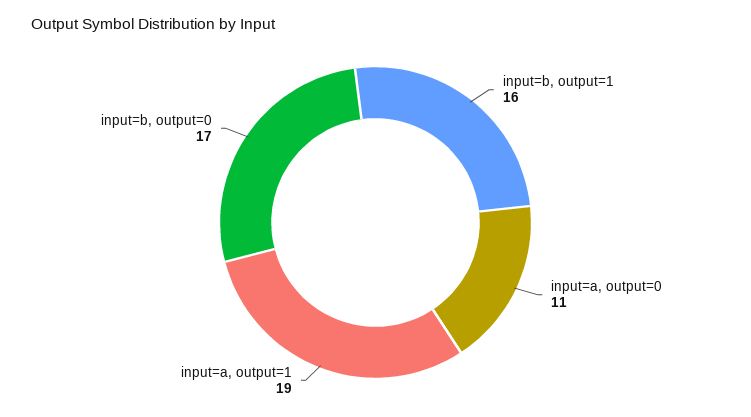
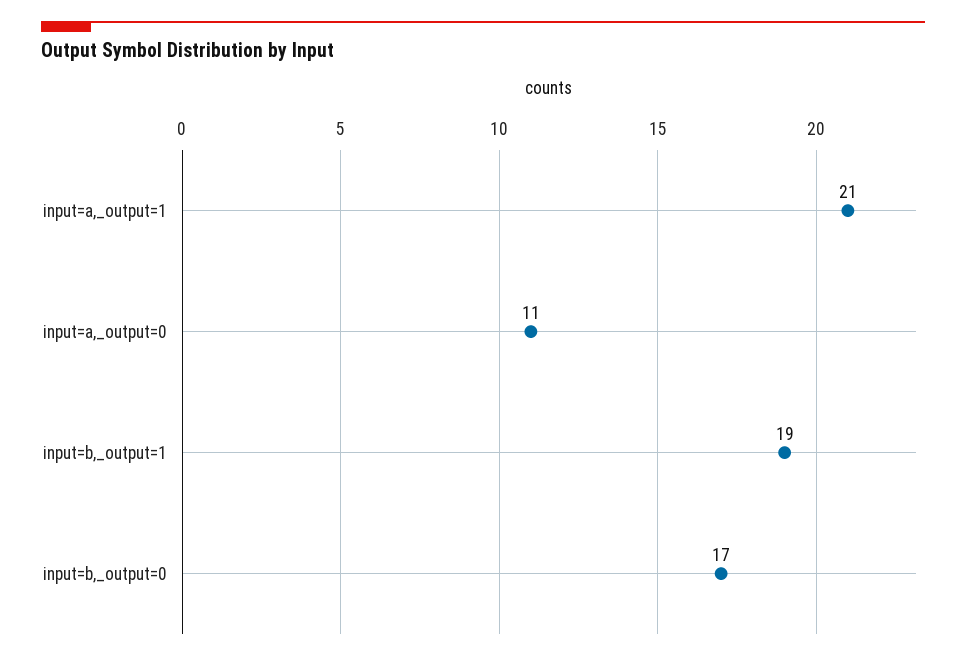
input=b, output=1: 16 -> 19
input=a, output=1: 19 -> 21

